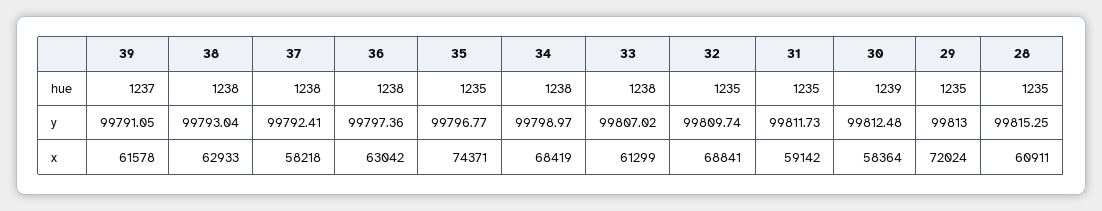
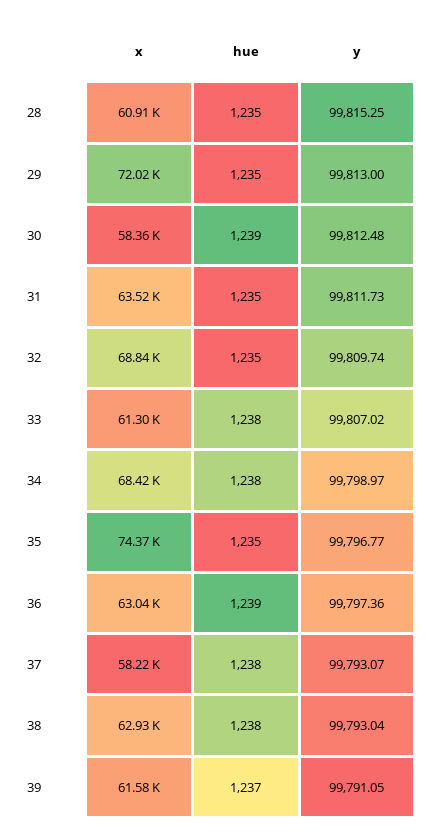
36, hue: 1238 -> 1239
37, y: 99792.41 -> 99793.07
31, x: 59142 -> 63520

